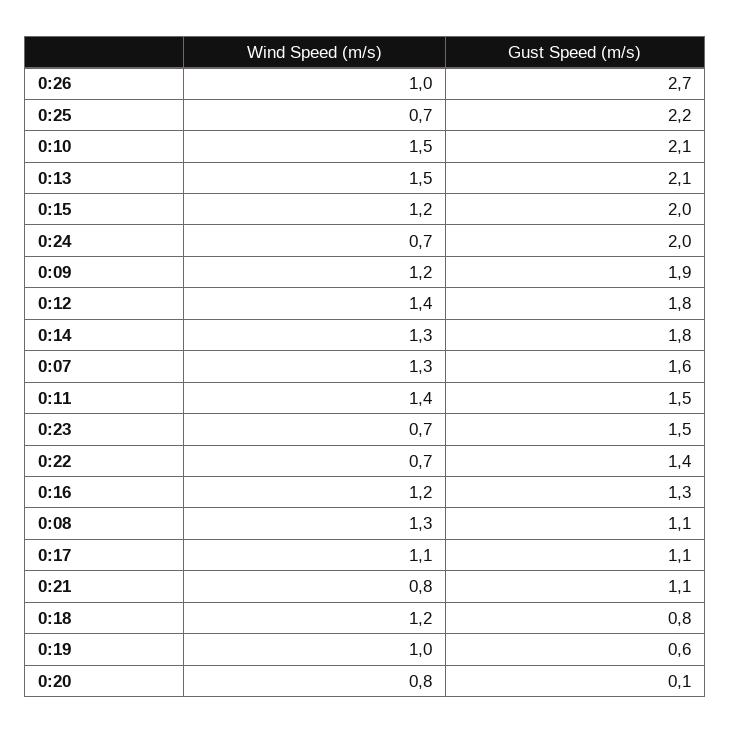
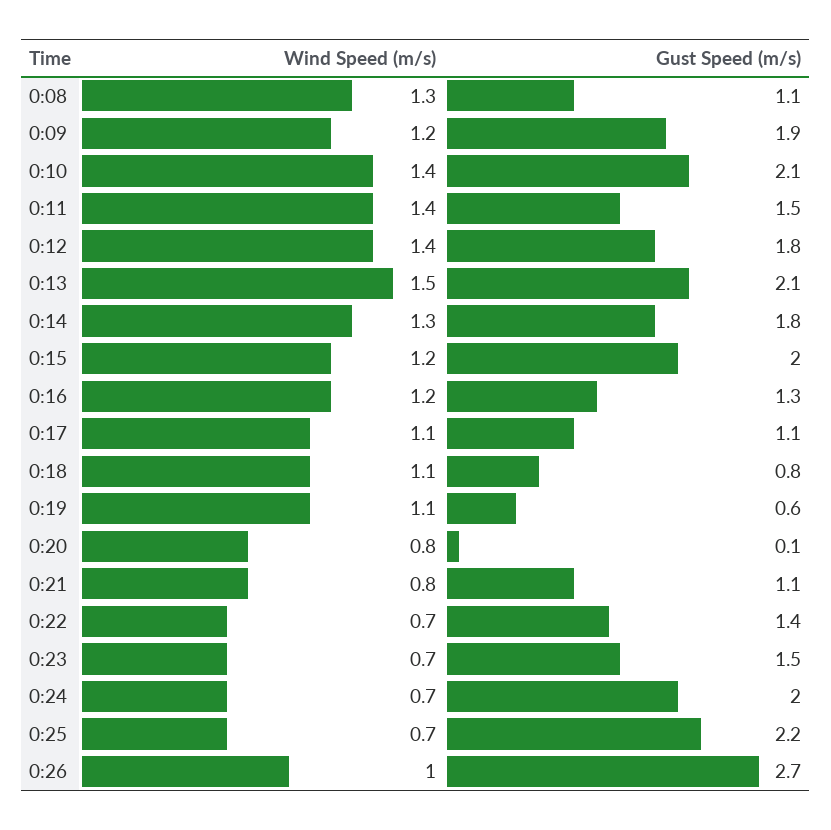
Wind Speed (m/s), 0:10: 1.5 -> 1.4
Wind Speed (m/s), 0:07: 1.3 -> none
Gust Speed (m/s), 0:07: 1.6 -> none
Wind Speed (m/s), 0:18: 1.2 -> 1.1
Wind Speed (m/s), 0:19: 1 -> 1.1

